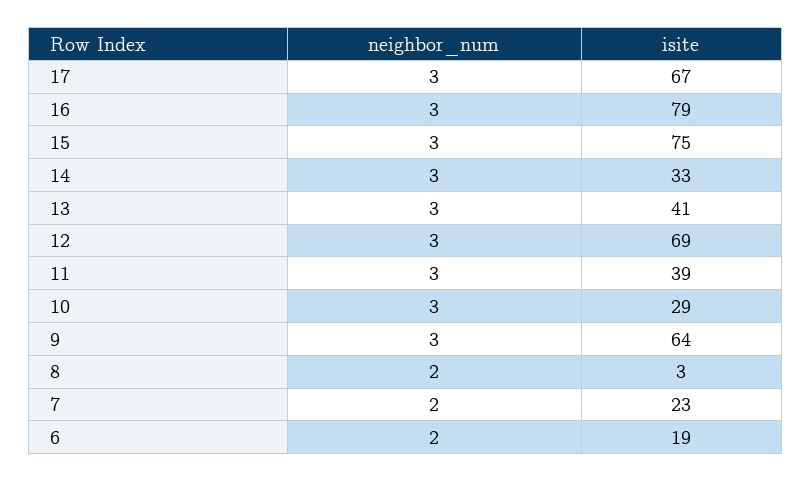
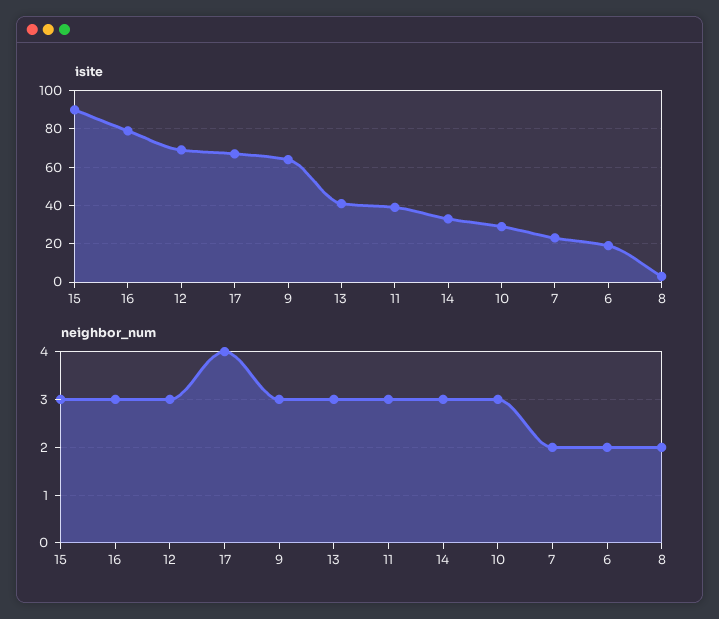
neighbor_num, 17: 3 -> 4
isite, 15: 75 -> 90

